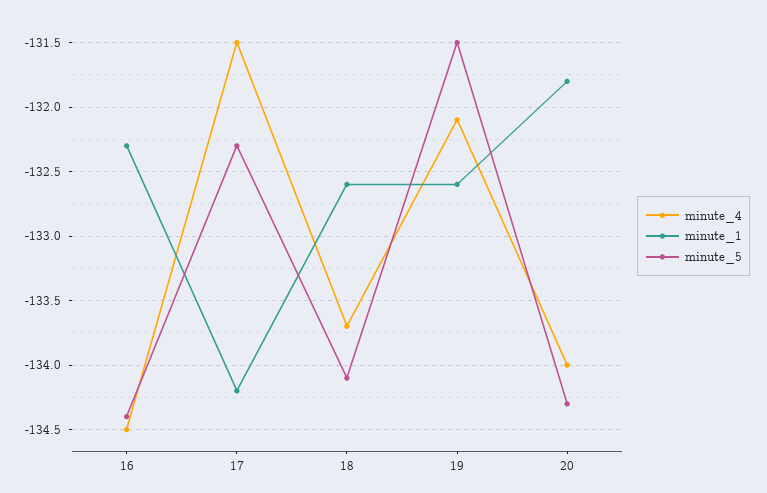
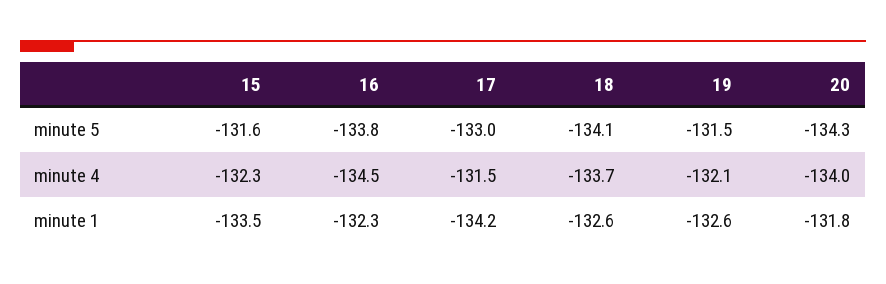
minute_5, 16: -134.4 -> -133.8
minute_5, 17: -132.3 -> -133
minute_5, 15: none -> -131.6
minute_4, 15: none -> -132.3
minute_1, 15: none -> -133.5

